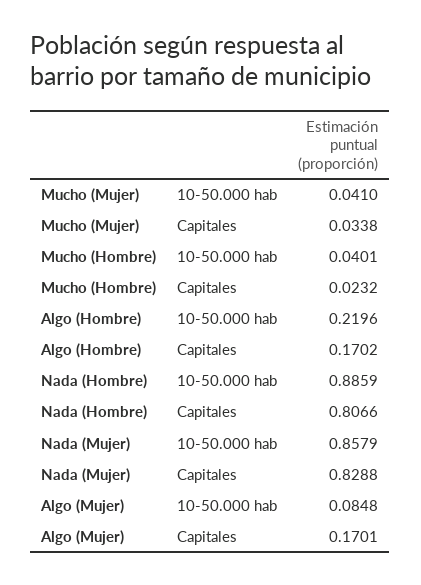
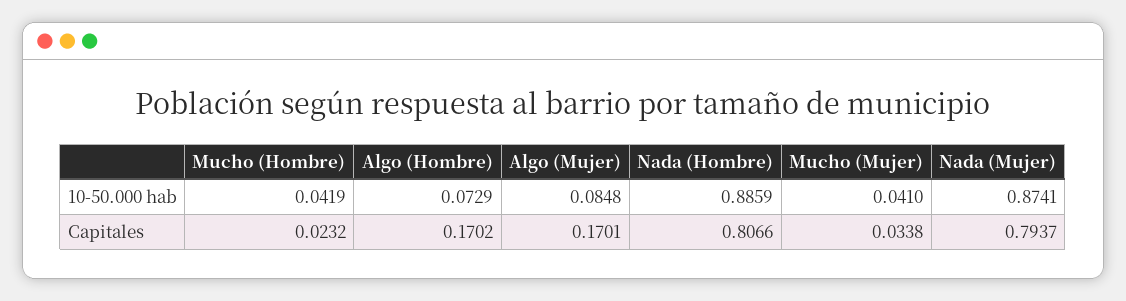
Mucho (Hombre), 10-50.000 hab: 0.0401 -> 0.0419
Algo (Hombre), 10-50.000 hab: 0.2196 -> 0.0729
Nada (Mujer), 10-50.000 hab: 0.8579 -> 0.8741
Nada (Mujer), Capitales: 0.8288 -> 0.7937

